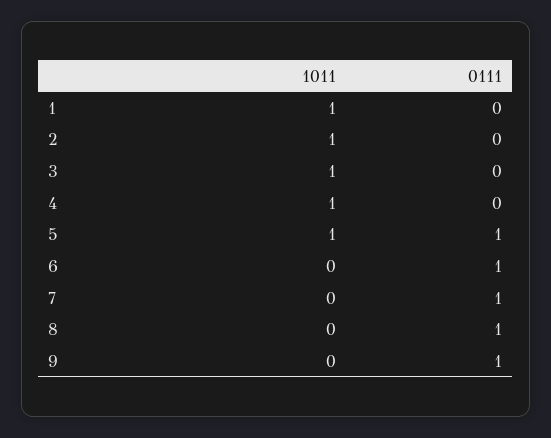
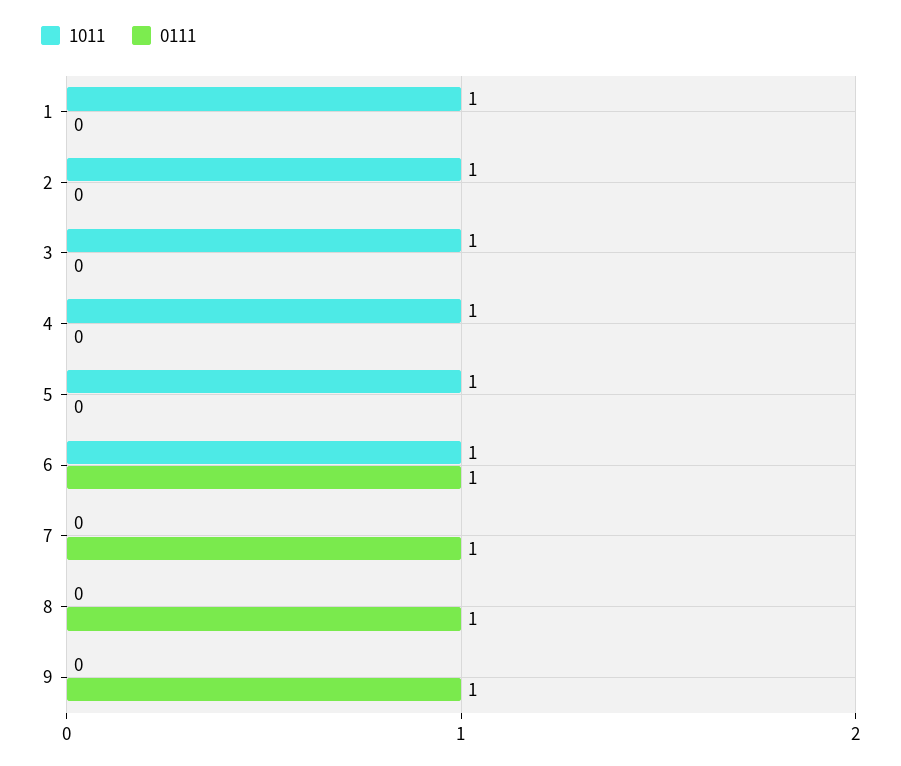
0111, 5: 1 -> 0
1011, 6: 0 -> 1

